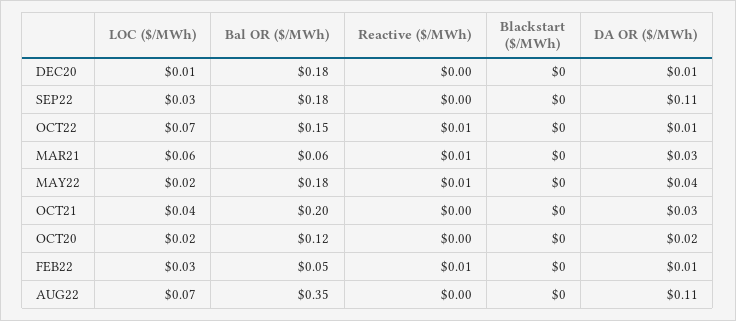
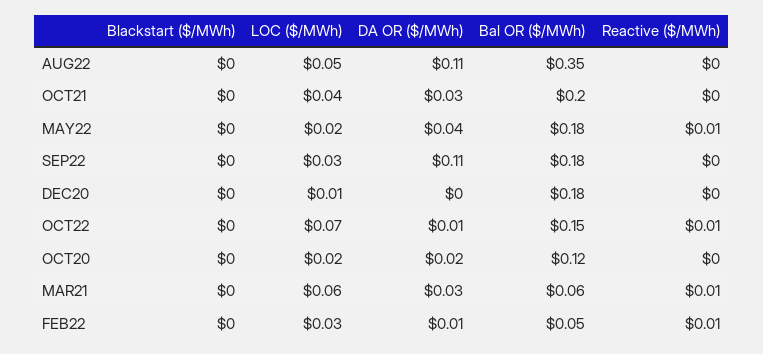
DA OR ($/MWh), DEC20: 0.01 -> 0
LOC ($/MWh), AUG22: 0.07 -> 0.05

